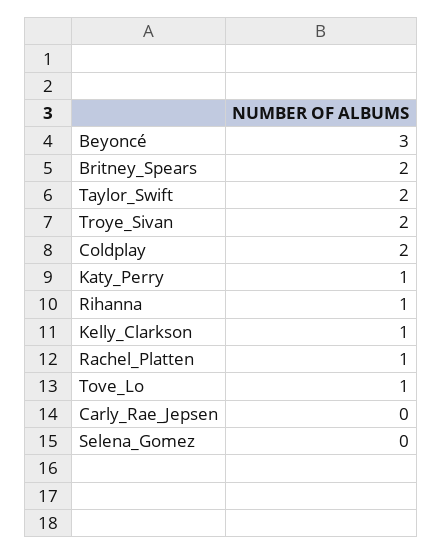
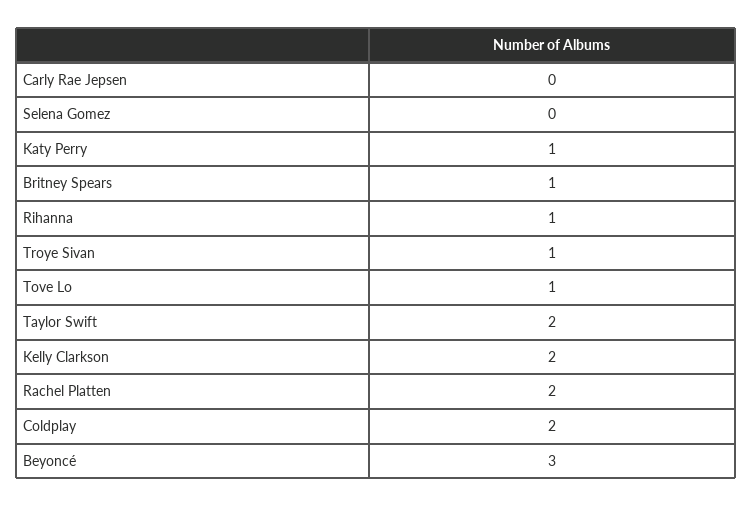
Britney_Spears: 2 -> 1
Troye_Sivan: 2 -> 1
Kelly_Clarkson: 1 -> 2
Rachel_Platten: 1 -> 2

